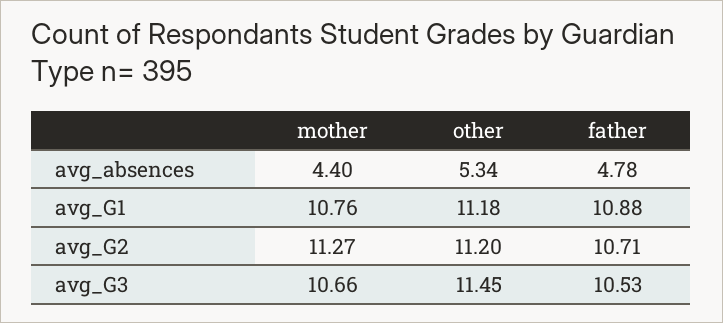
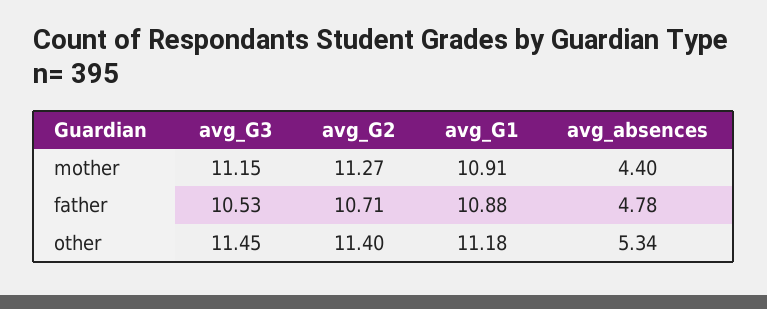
mother, avg_G1: 10.76 -> 10.91
other, avg_G2: 11.2 -> 11.4
mother, avg_G3: 10.66 -> 11.15

